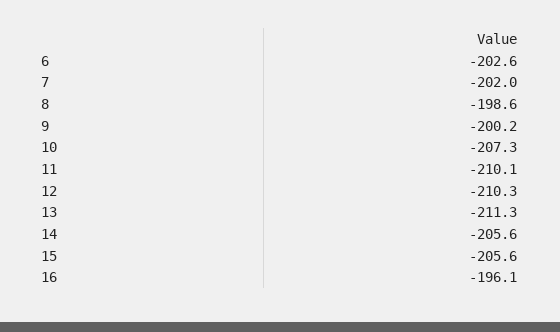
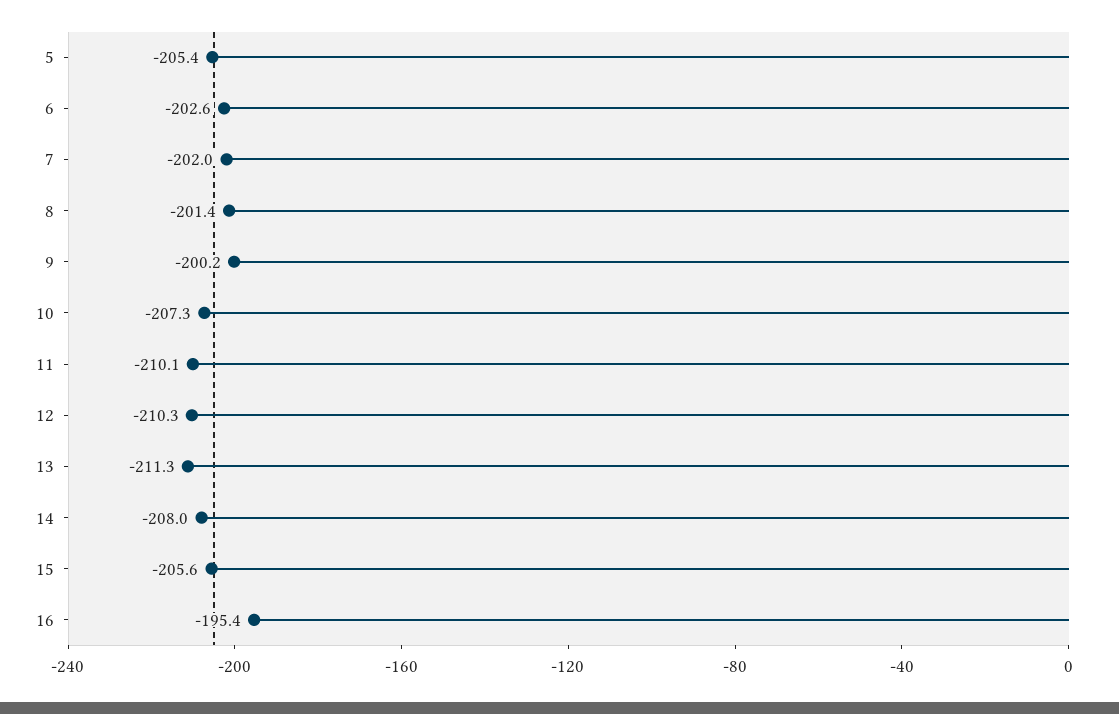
8: -198.6 -> -201.4
14: -205.6 -> -208
16: -196.1 -> -195.4
5: none -> -205.4

